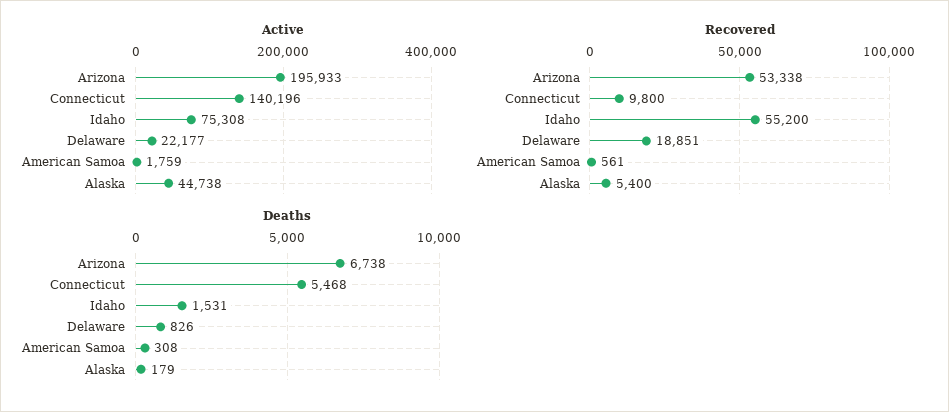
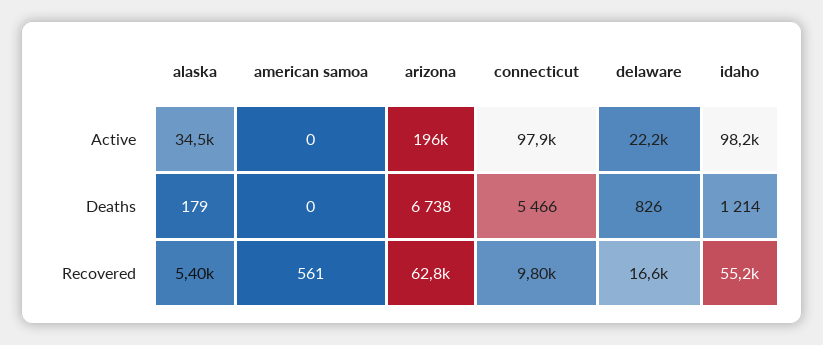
Active, Connecticut: 140196 -> 97900
Active, Idaho: 75308 -> 98200
Active, American Samoa: 1759 -> 0
Active, Alaska: 44738 -> 34500
Recovered, Arizona: 53338 -> 62800
Recovered, Delaware: 18851 -> 16600
Deaths, Connecticut: 5468 -> 5466
Deaths, Idaho: 1531 -> 1214
Deaths, American Samoa: 308 -> 0

